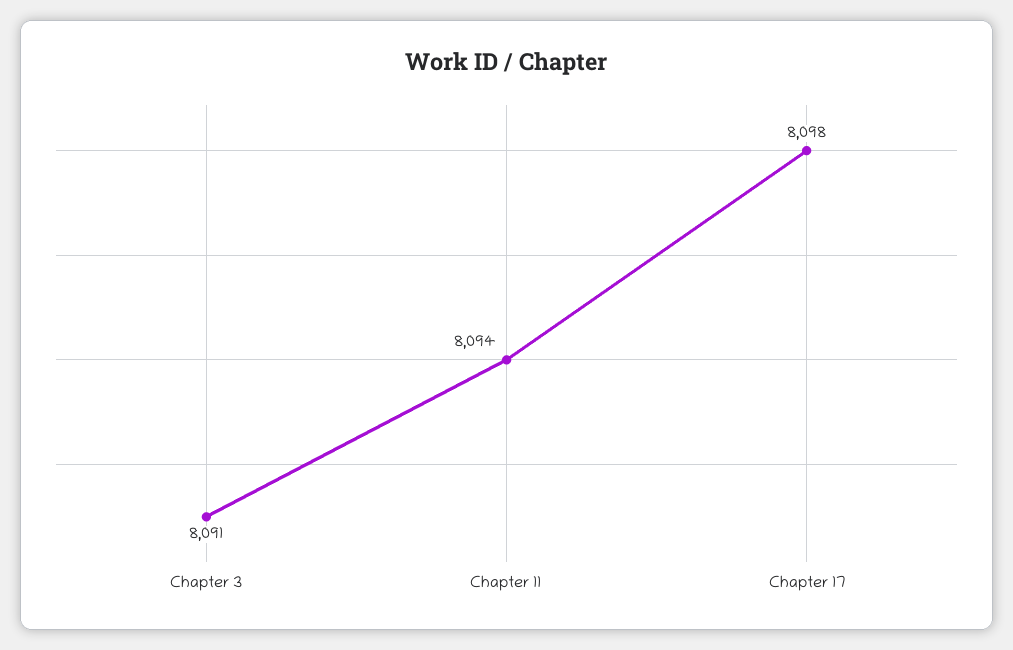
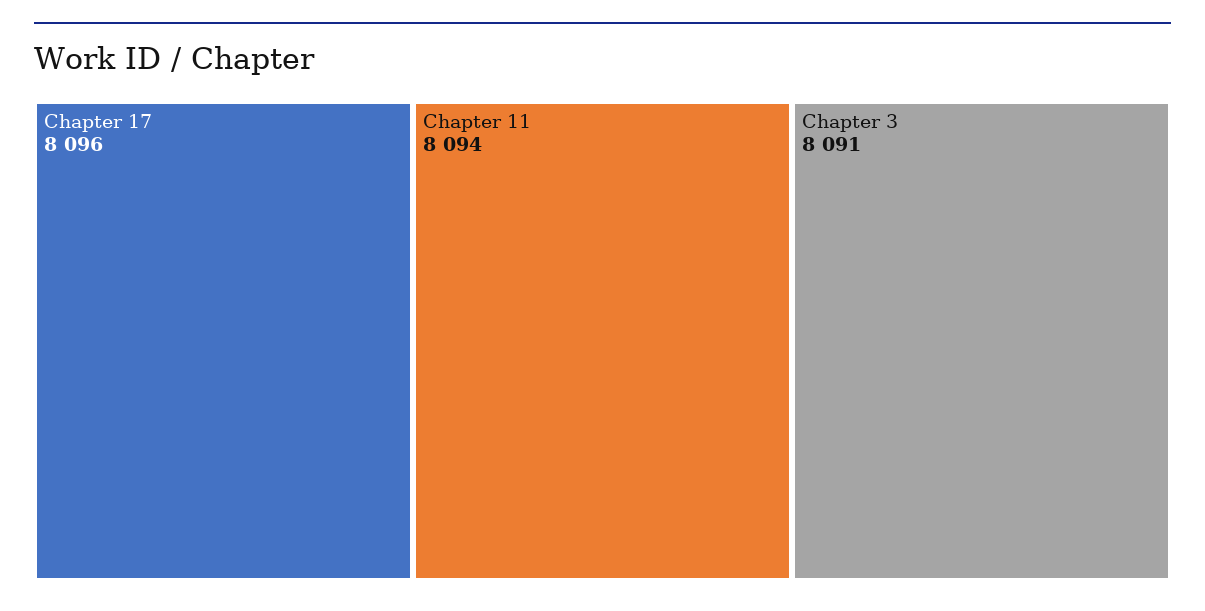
Chapter 17: 8098 -> 8096

